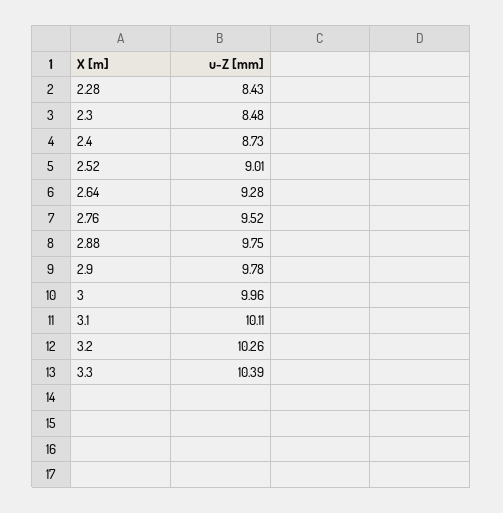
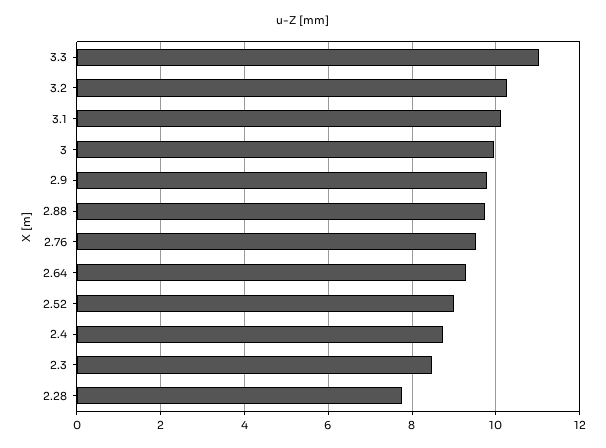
2.28: 8.43 -> 7.8
3.3: 10.39 -> 11

